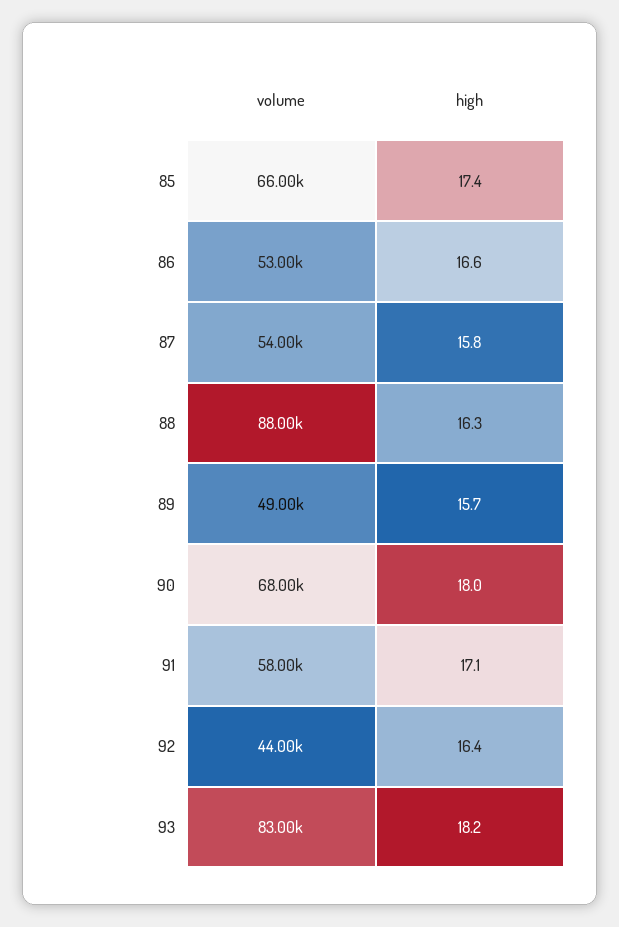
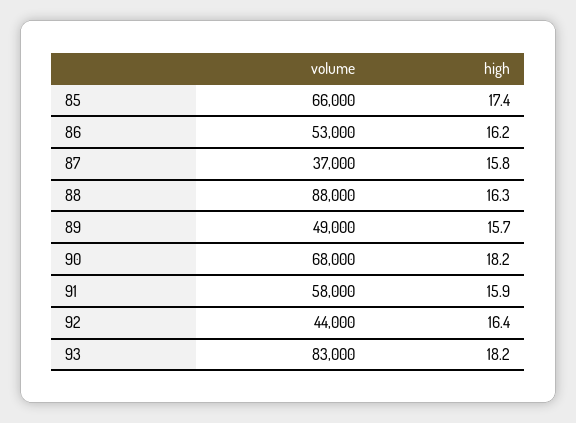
high, 86: 16.6 -> 16.2
volume, 87: 54000 -> 37000
high, 90: 18 -> 18.2
high, 91: 17.1 -> 15.9

